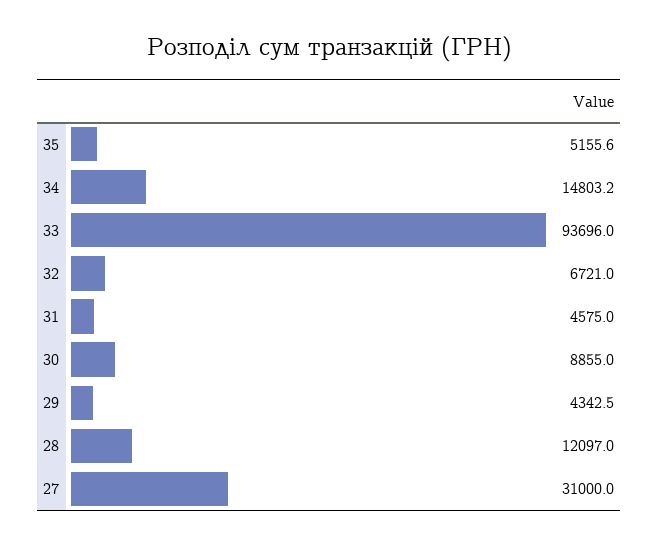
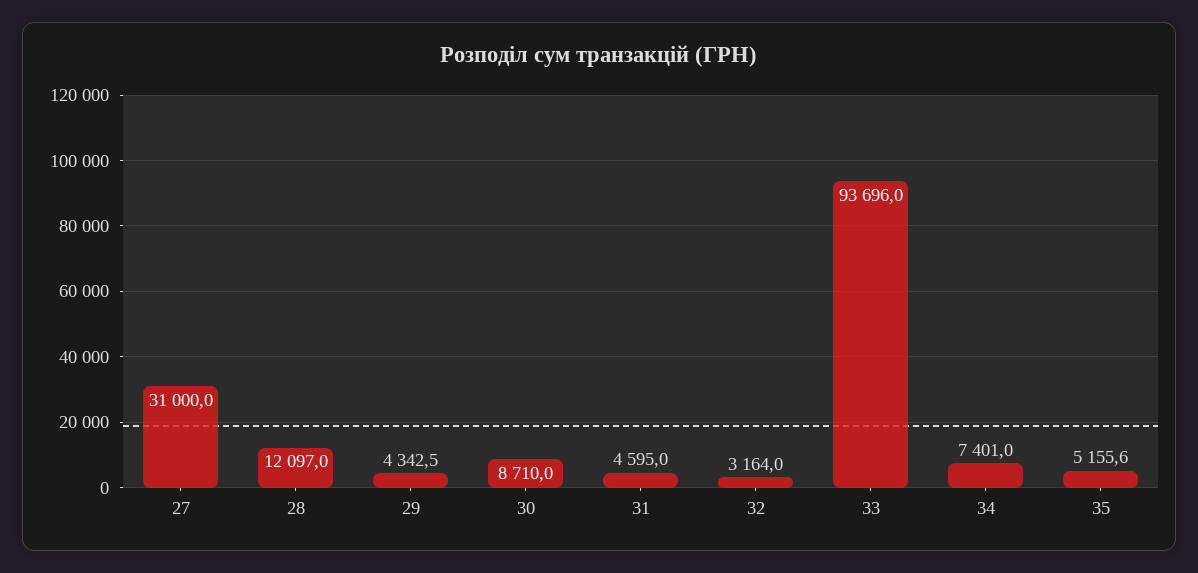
34: 14803.2 -> 7401
32: 6721 -> 3164
31: 4575 -> 4595
30: 8855 -> 8710

